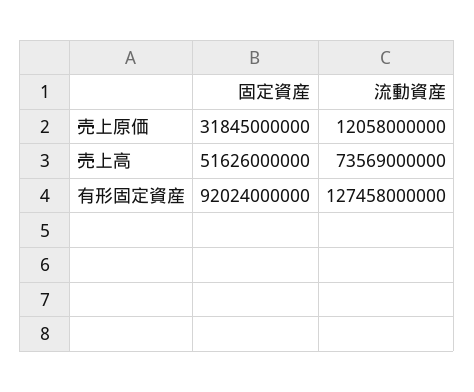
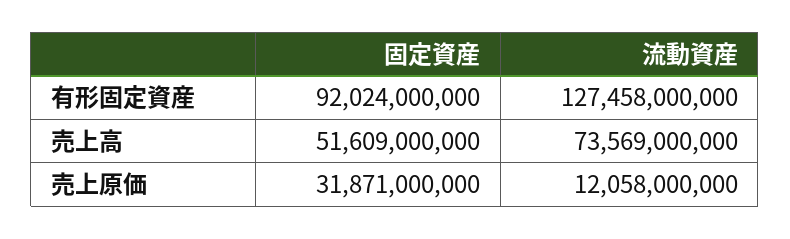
固定資産, 売上原価: 31845000000 -> 31871000000
固定資産, 売上高: 51626000000 -> 51609000000

